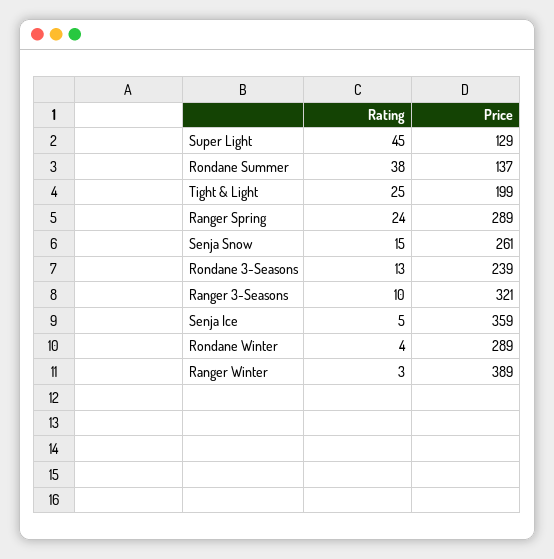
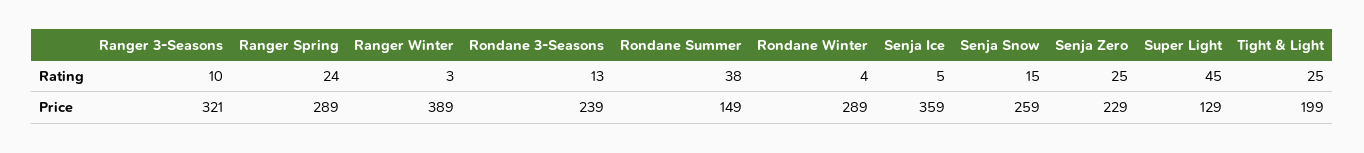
Price, Rondane Summer: 137 -> 149
Price, Senja Snow: 261 -> 259
Rating, Senja Zero: none -> 25
Price, Senja Zero: none -> 229

